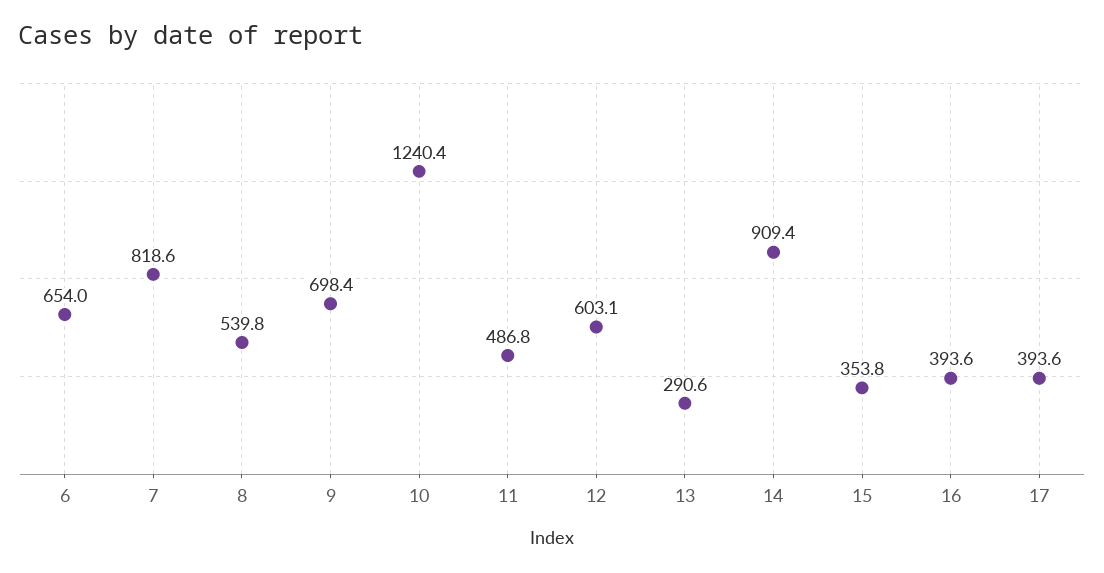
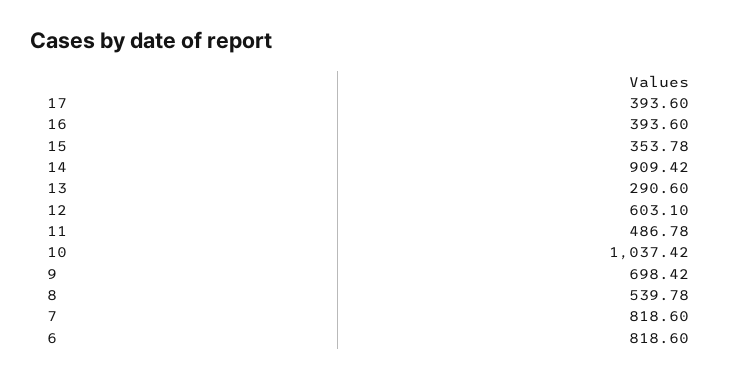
6: 654 -> 818.6
10: 1240.4 -> 1037.42

